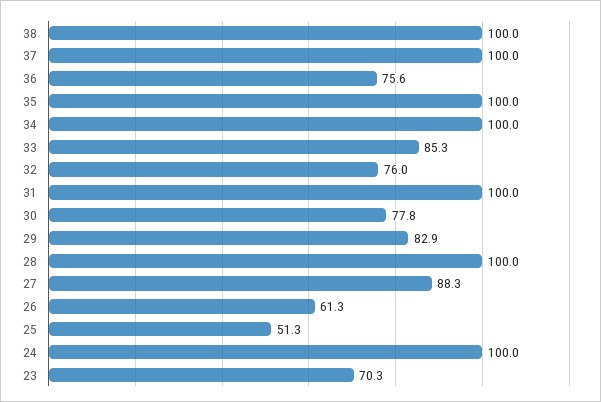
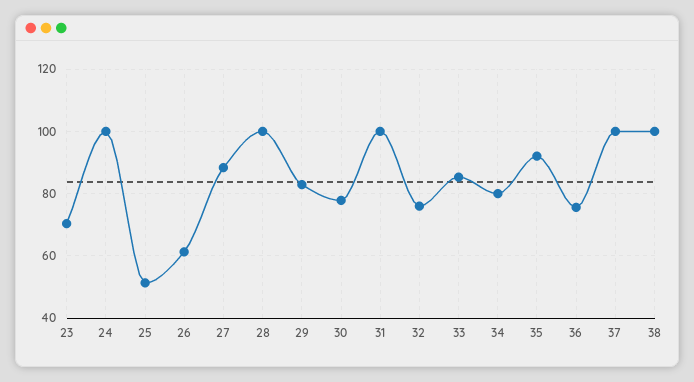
35: 100 -> 92
34: 100 -> 80

